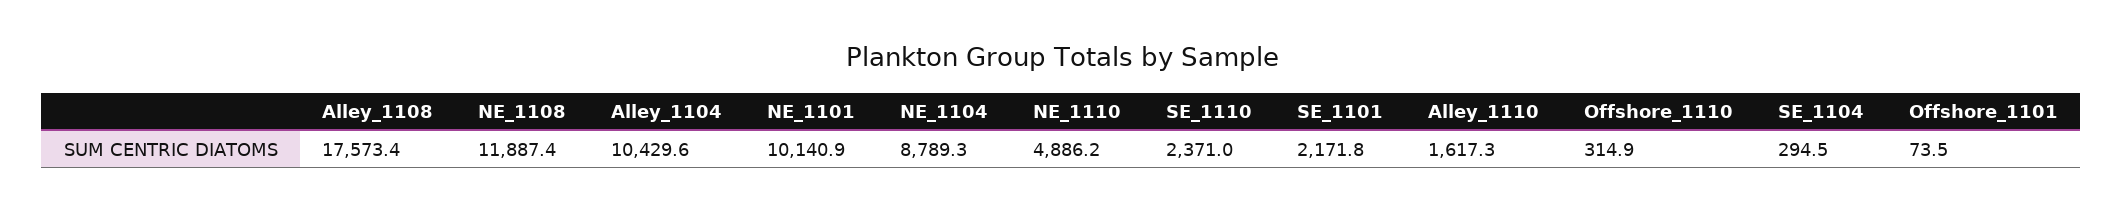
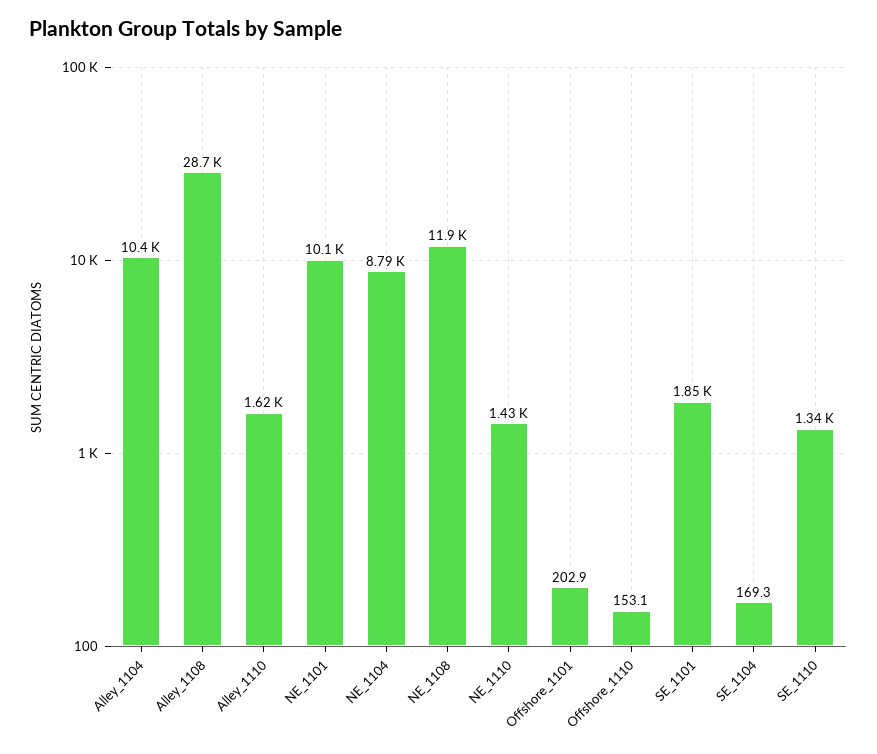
Alley_1108: 17573.4 -> 28700
NE_1110: 4886.2 -> 1430
SE_1110: 2371 -> 1340
SE_1101: 2171.8 -> 1850
Offshore_1110: 314.9 -> 153.1
SE_1104: 294.5 -> 169.3
Offshore_1101: 73.5 -> 202.9

